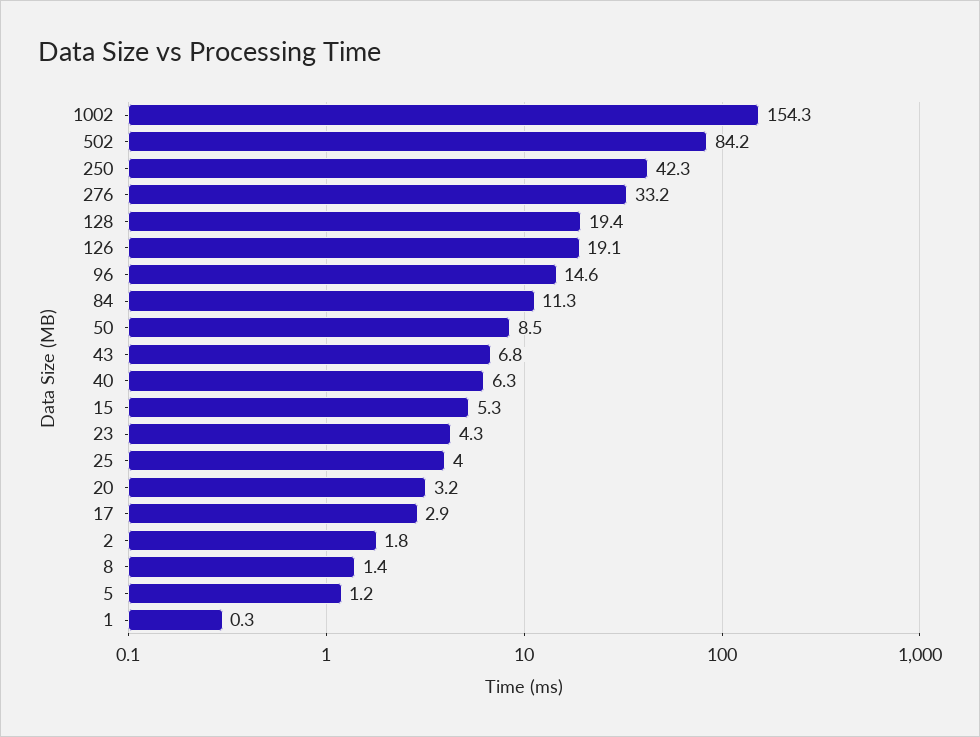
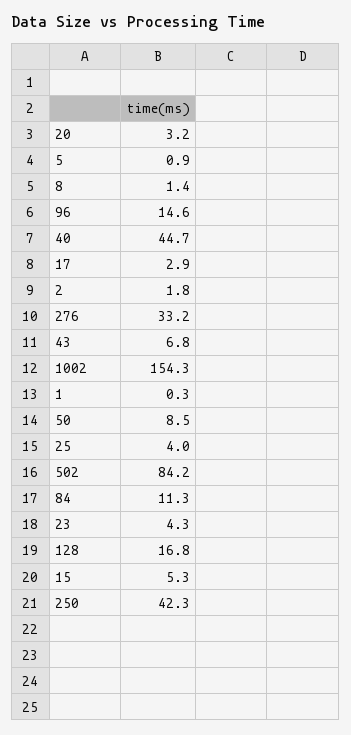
128: 19.4 -> 16.8
126: 19.1 -> none
40: 6.3 -> 44.7
5: 1.2 -> 0.9

